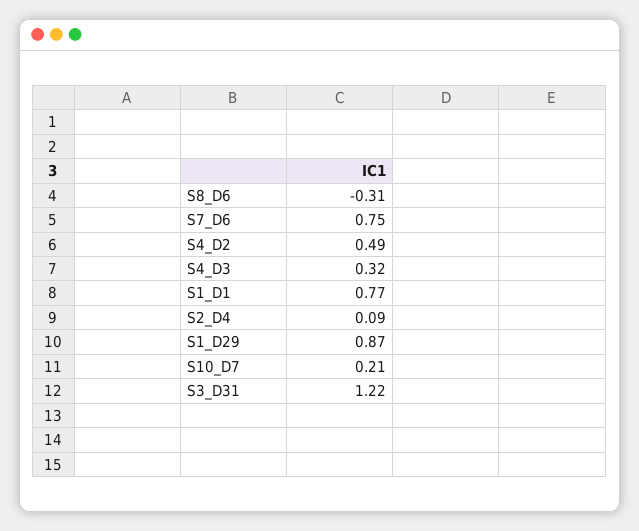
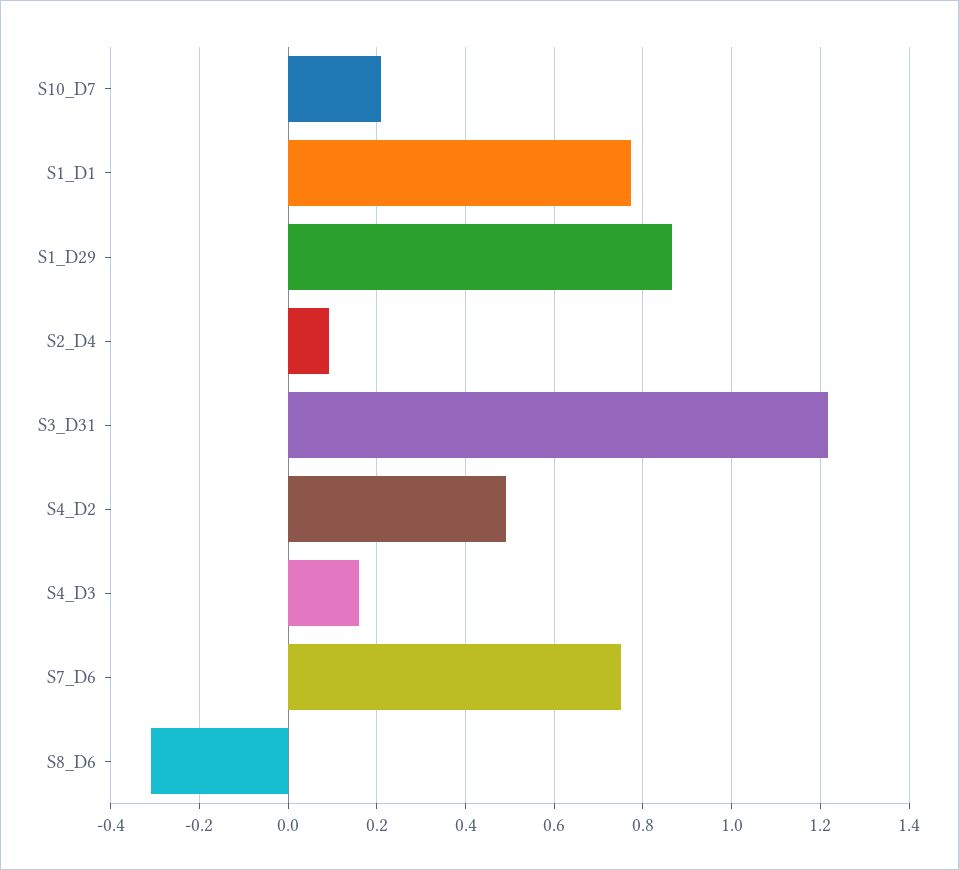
S4_D3: 0.32 -> 0.16

